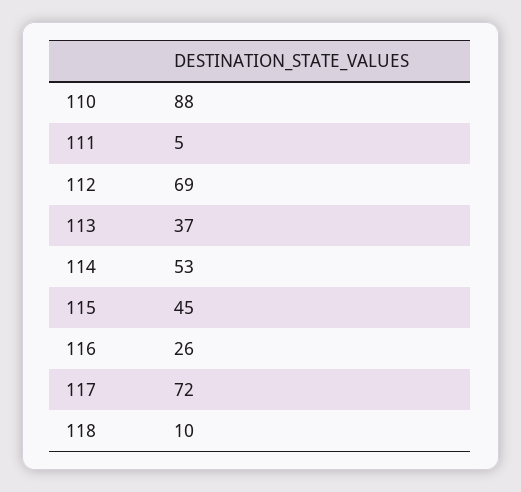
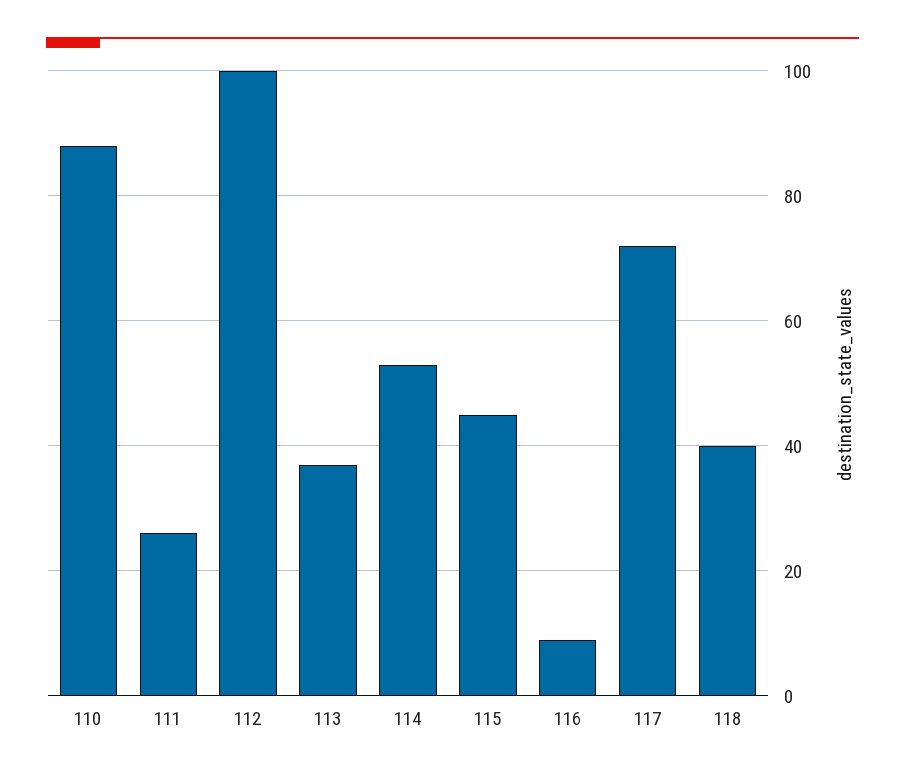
111: 5 -> 25
112: 69 -> 100
116: 26 -> 10
118: 10 -> 40

